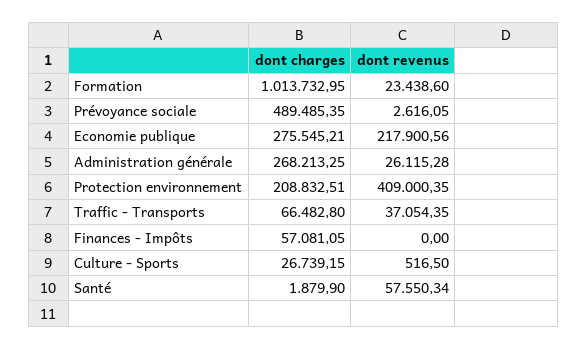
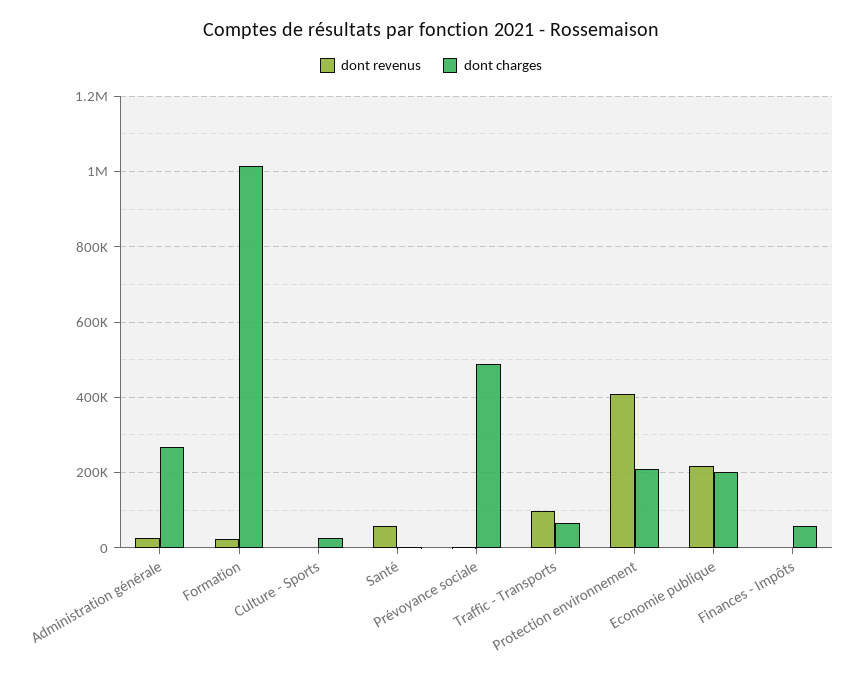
dont charges, Economie publique: 275545.21 -> 200000
dont revenus, Traffic - Transports: 37054.35 -> 100000

